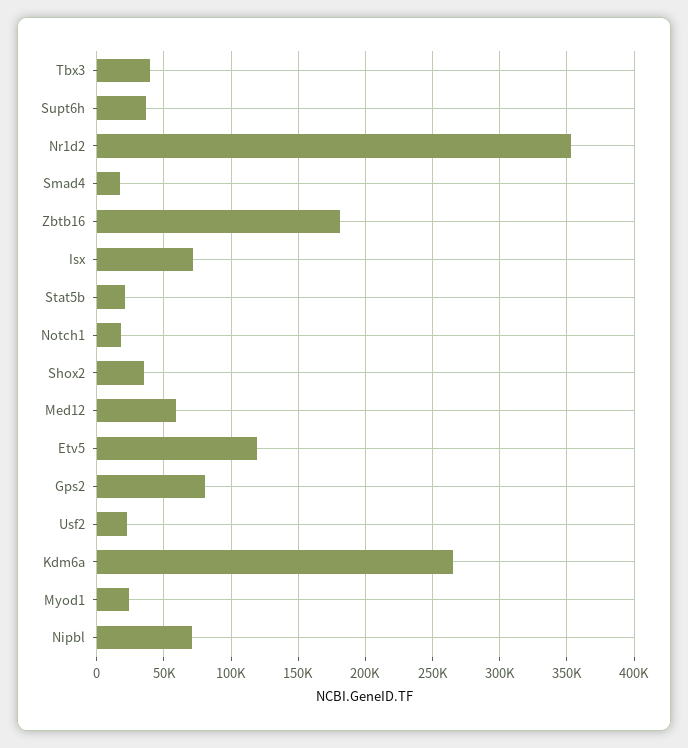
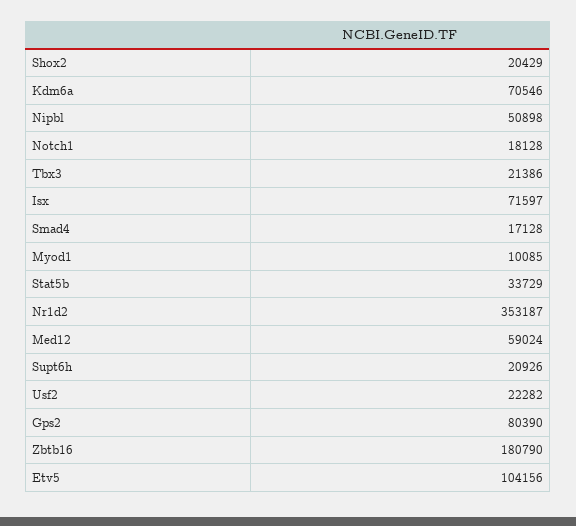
Tbx3: 40000 -> 21386
Supt6h: 35000 -> 20926
Stat5b: 20000 -> 33729
Shox2: 35000 -> 20429
Etv5: 120000 -> 104156
Kdm6a: 265000 -> 70546
Myod1: 25000 -> 10085
Nipbl: 70000 -> 50898

